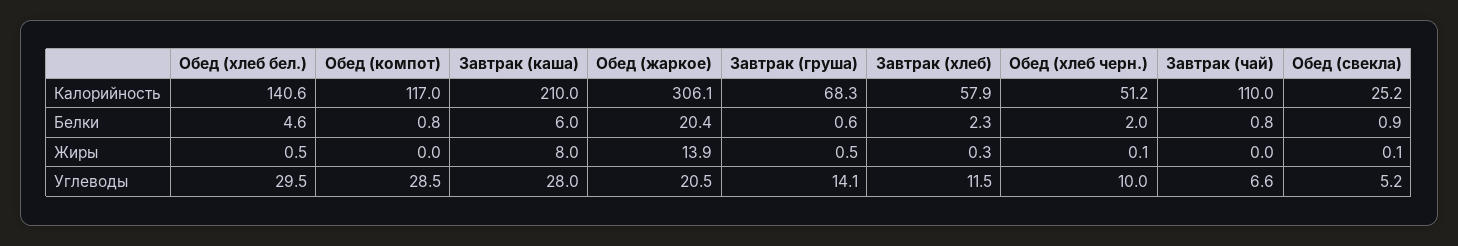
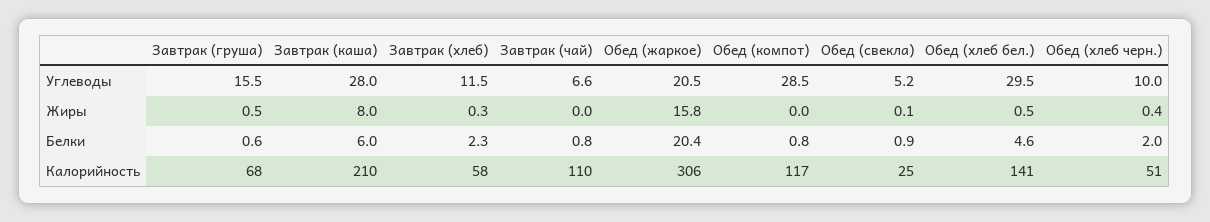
Обед (жаркое), Жиры: 13.9 -> 15.8
Обед (хлеб черн.), Жиры: 0.1 -> 0.4
Завтрак (груша), Углеводы: 14.1 -> 15.5

